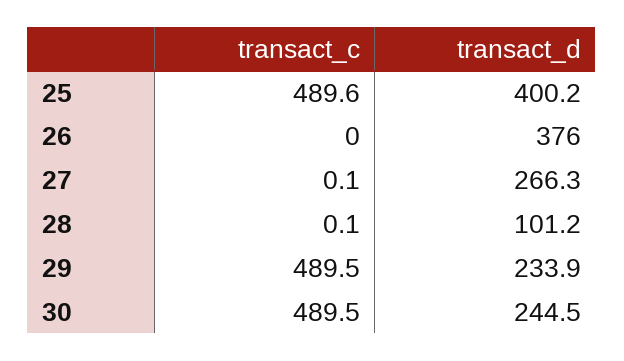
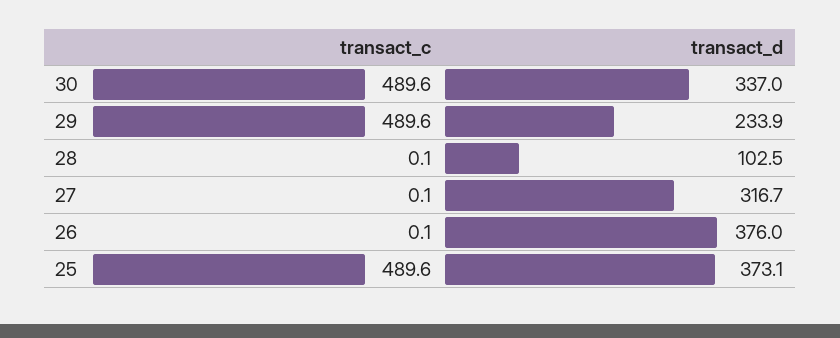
transact_d, 25: 400.2 -> 373.1
transact_c, 26: 0 -> 0.1
transact_d, 27: 266.3 -> 316.7
transact_d, 28: 101.2 -> 102.5
transact_c, 29: 489.5 -> 489.6
transact_c, 30: 489.5 -> 489.6
transact_d, 30: 244.5 -> 337

